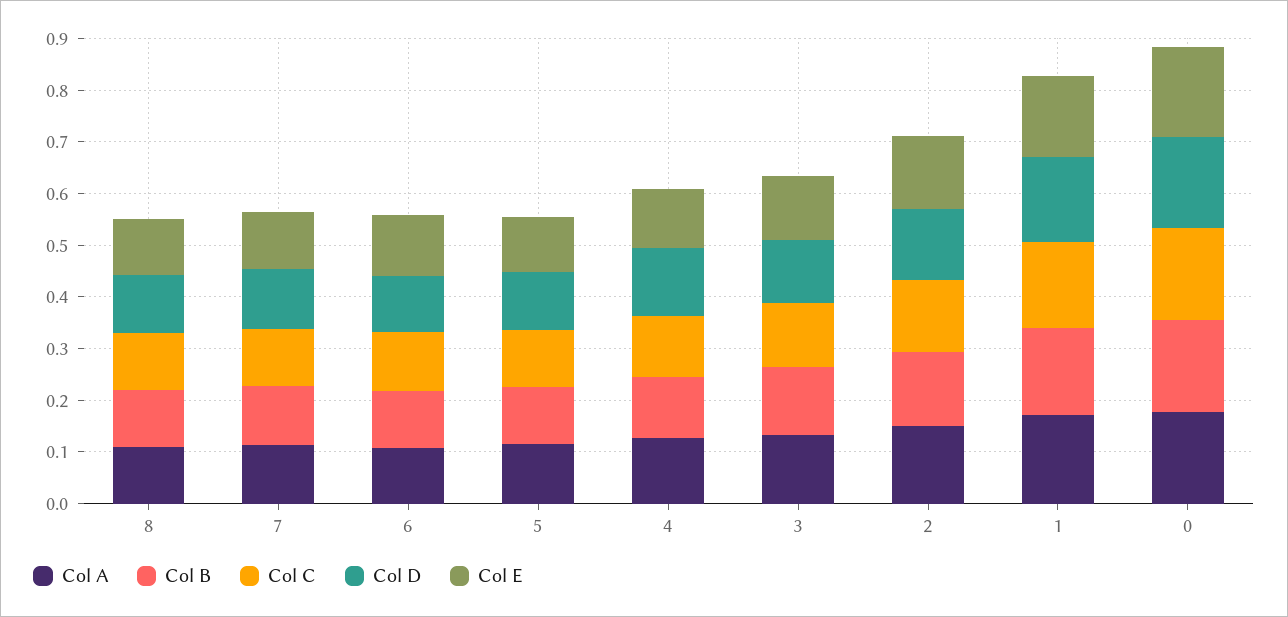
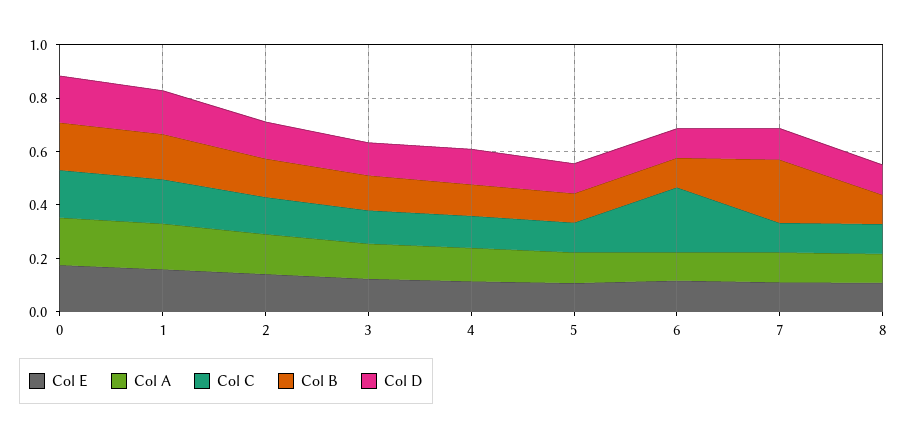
Col B, 7: 0.12 -> 0.25
Col C, 6: 0.12 -> 0.25

